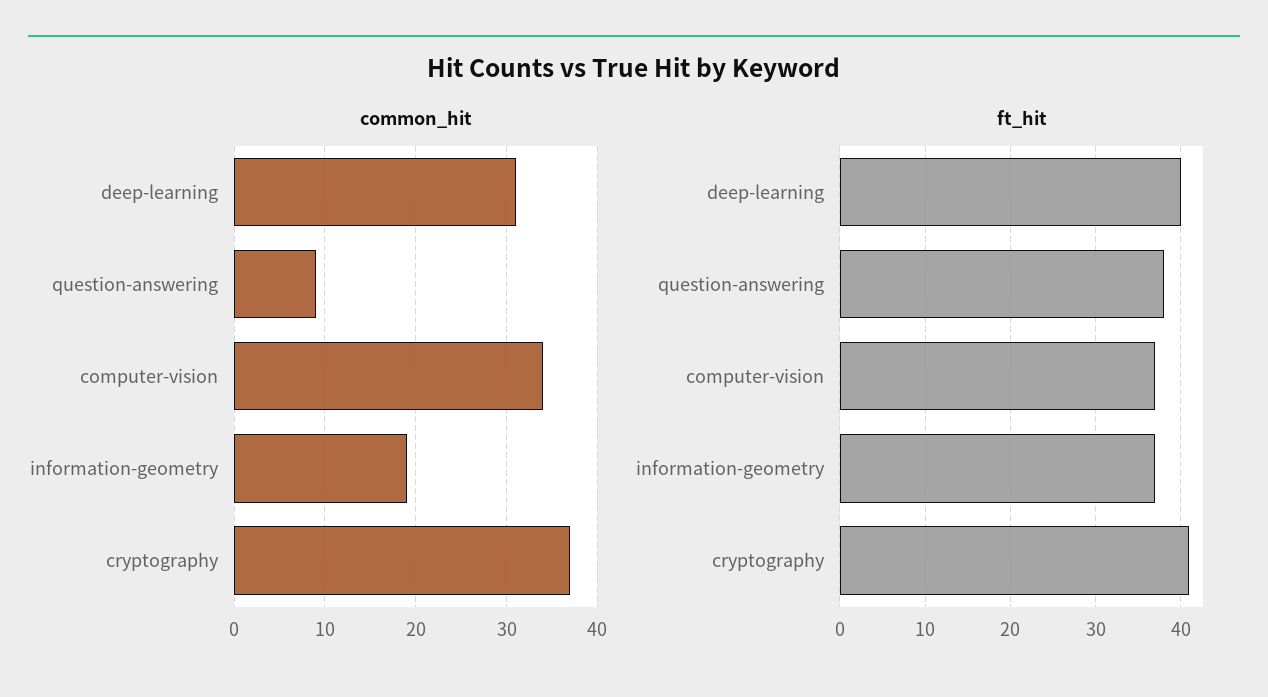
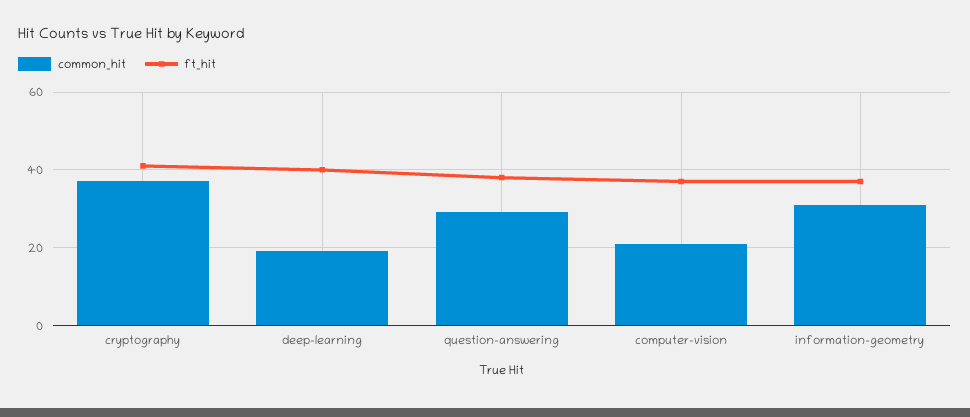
common_hit, deep-learning: 31 -> 20
common_hit, question-answering: 9 -> 30
common_hit, computer-vision: 34 -> 20
common_hit, information-geometry: 19 -> 30

